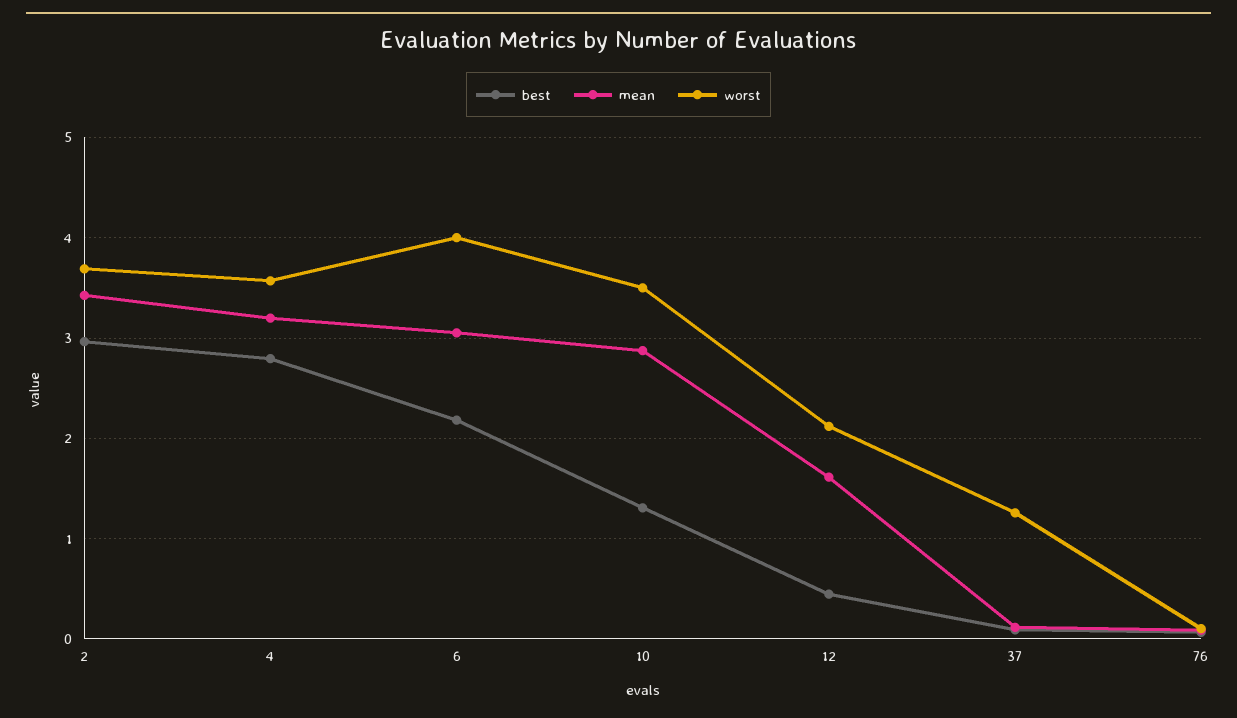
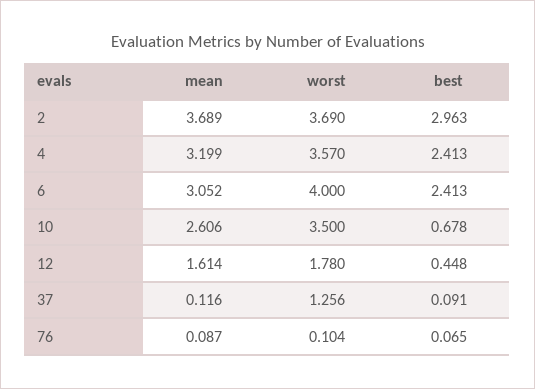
mean, 2: 3.4 -> 3.689
best, 4: 2.8 -> 2.413
best, 6: 2.2 -> 2.413
best, 10: 1.3 -> 0.678
mean, 10: 2.9 -> 2.606
worst, 12: 2.1 -> 1.78

